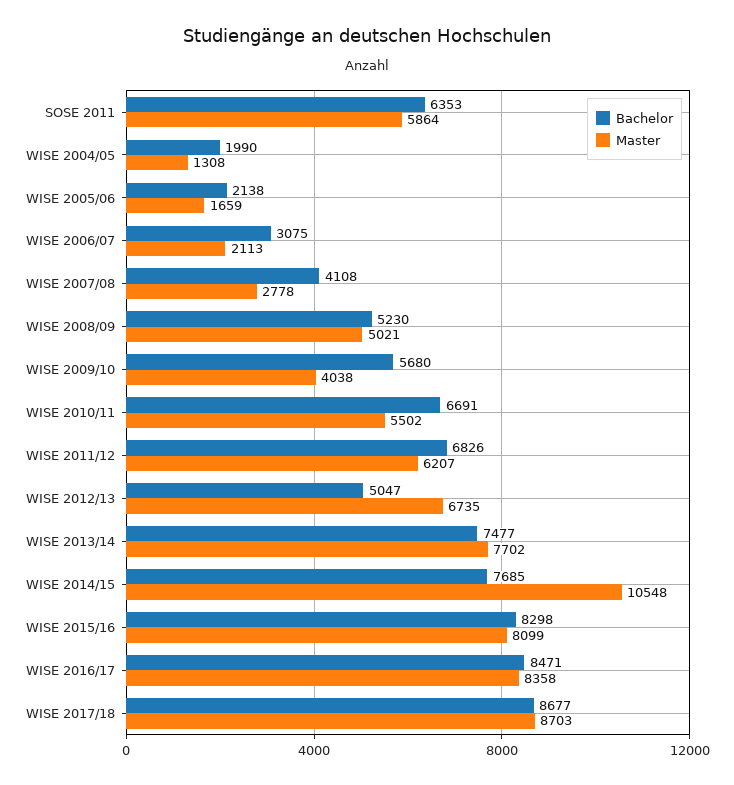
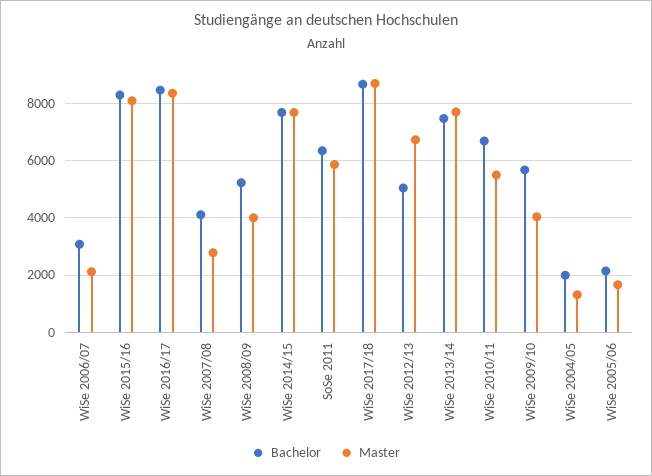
Master, WISE 2008/09: 5021 -> 4000
Bachelor, WISE 2011/12: 6826 -> none
Master, WISE 2011/12: 6207 -> none
Master, WISE 2014/15: 10548 -> 7750

